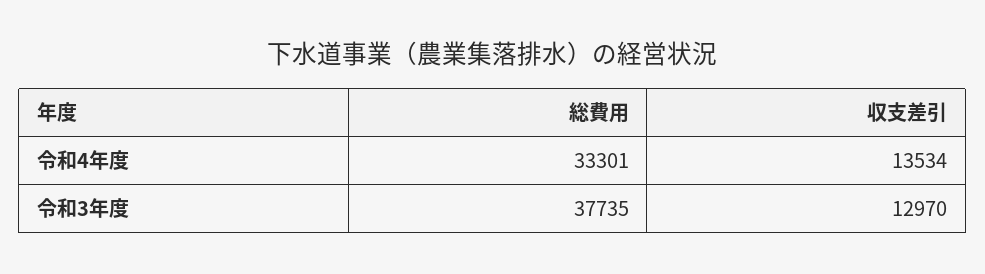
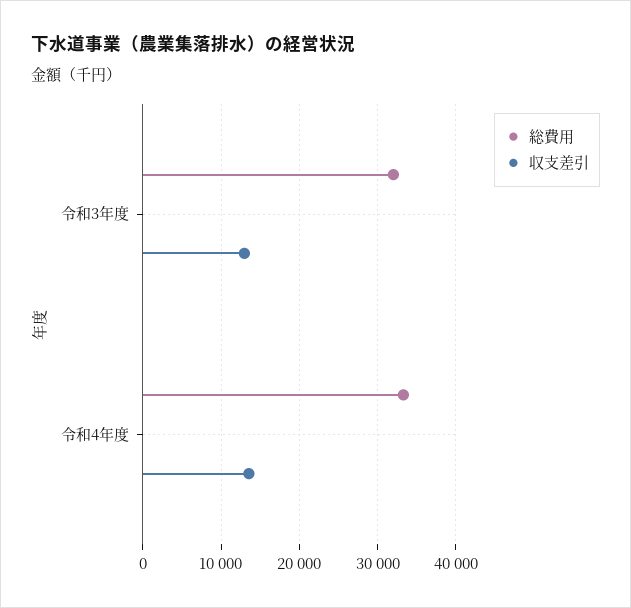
総費用, 令和3年度: 37735 -> 32000

